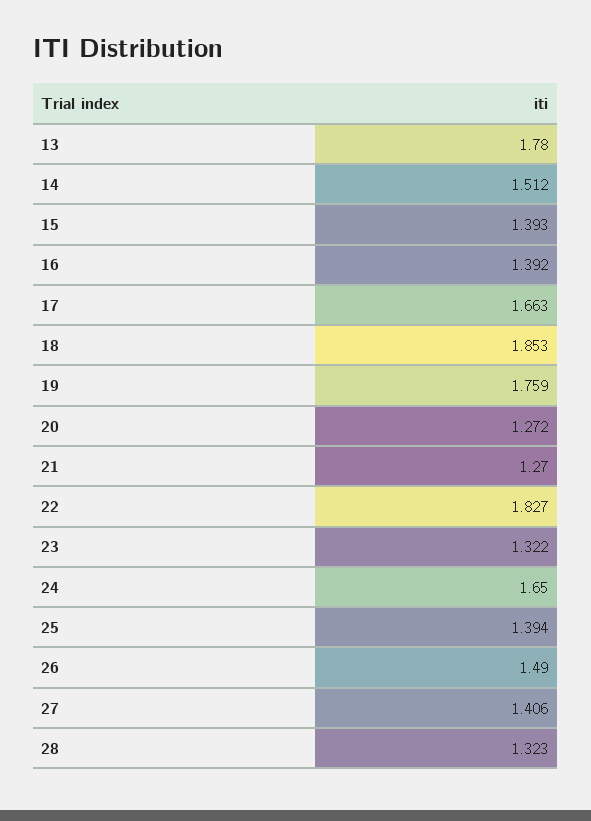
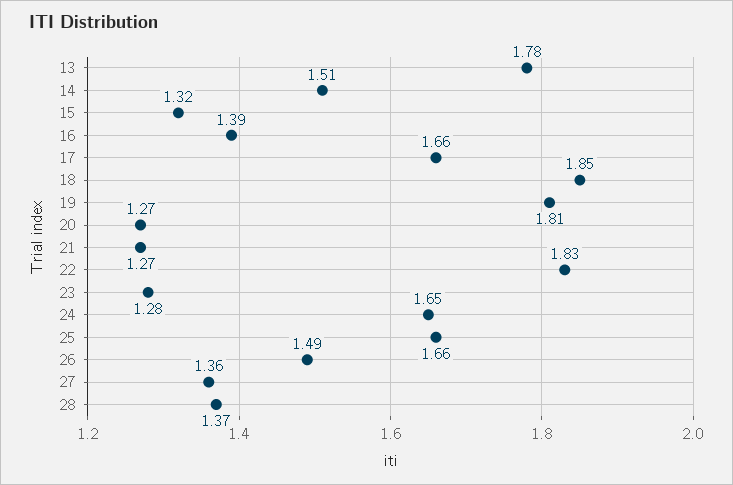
15: 1.393 -> 1.32
19: 1.759 -> 1.81
23: 1.322 -> 1.28
25: 1.394 -> 1.66
27: 1.406 -> 1.36
28: 1.323 -> 1.37

